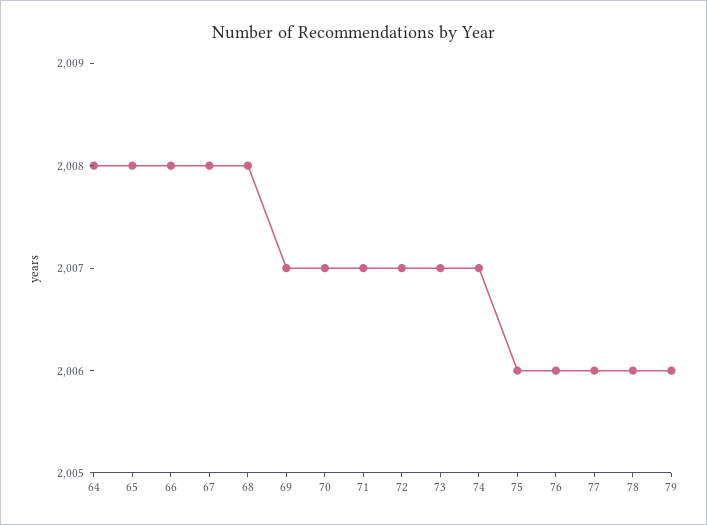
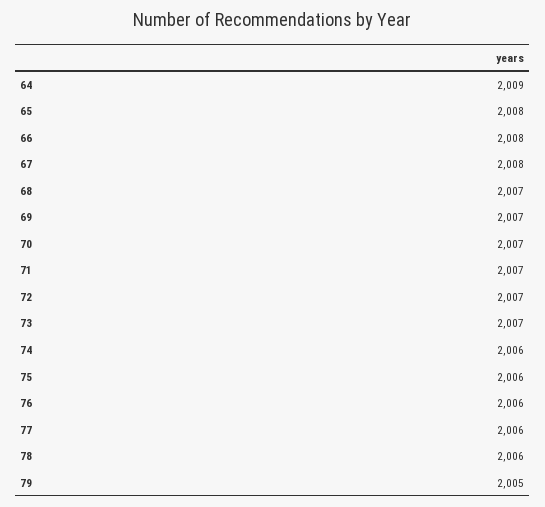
64: 2008 -> 2009
68: 2008 -> 2007
74: 2007 -> 2006
79: 2006 -> 2005

